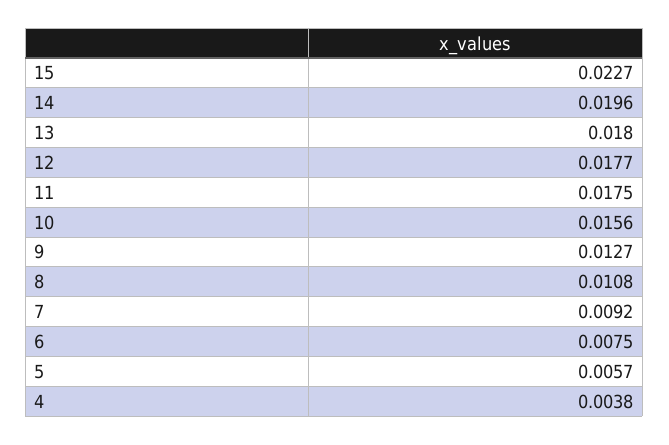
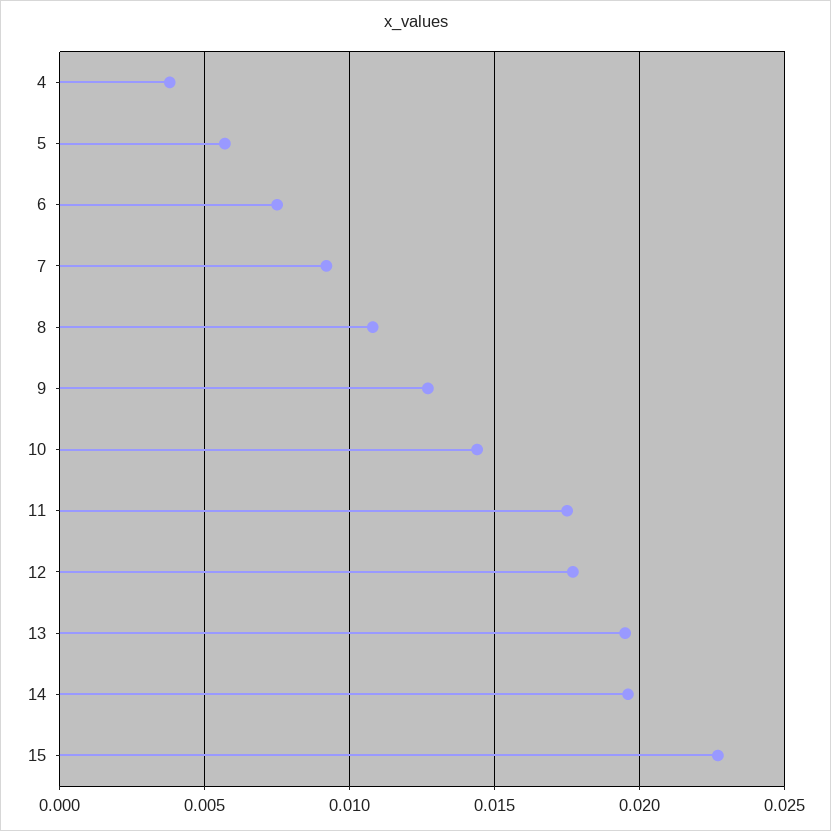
13: 0.018 -> 0.0195
10: 0.0156 -> 0.0145

